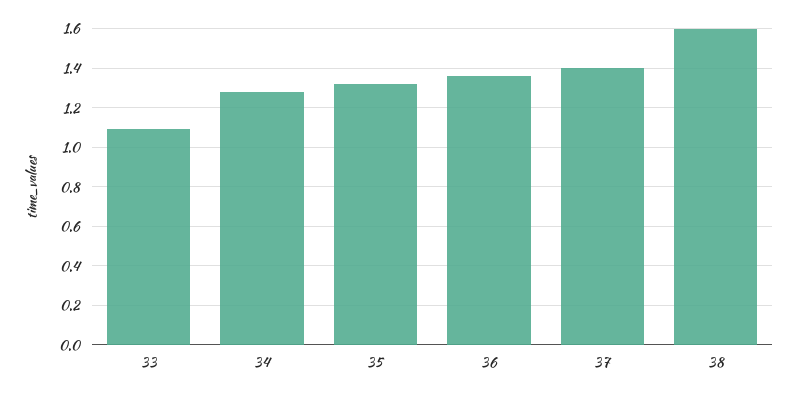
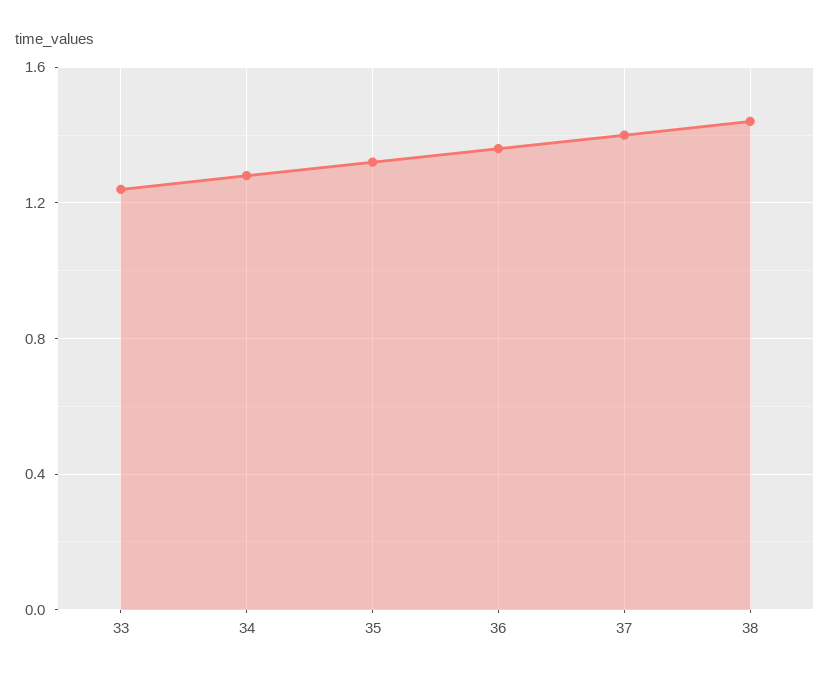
33: 1.1 -> 1.25
38: 1.6 -> 1.45

